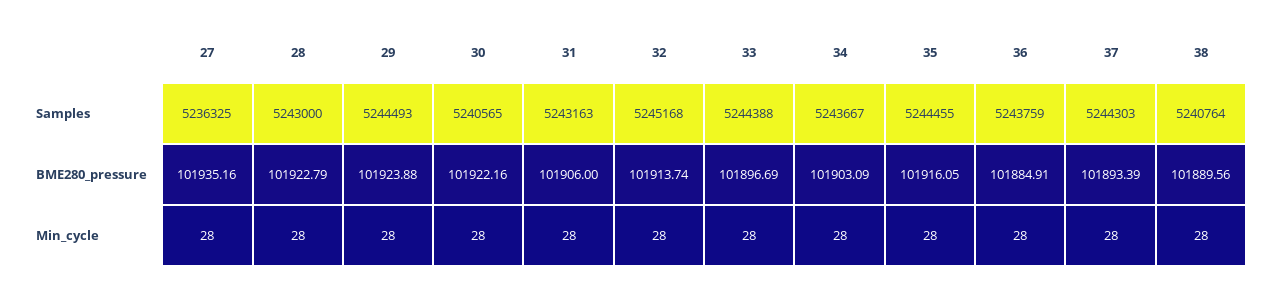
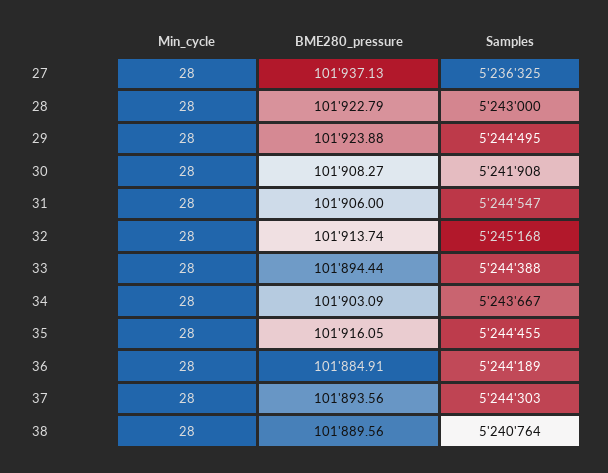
29, Samples: 5244493 -> 5244495
30, Samples: 5240565 -> 5241908
31, Samples: 5243163 -> 5244547
36, Samples: 5243759 -> 5244189
27, BME280_pressure: 101935.16 -> 101937.13
30, BME280_pressure: 101922.16 -> 101908.27
33, BME280_pressure: 101896.69 -> 101894.44
37, BME280_pressure: 101893.39 -> 101893.56

